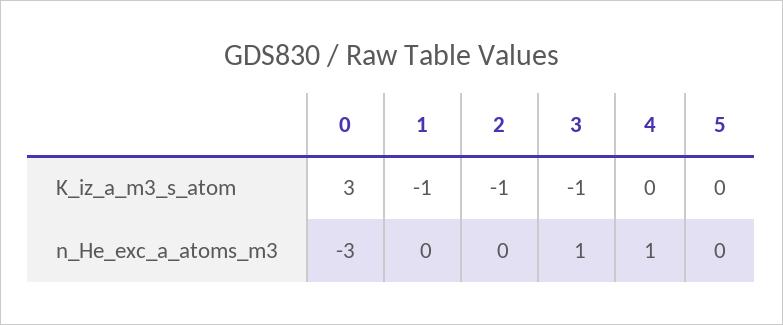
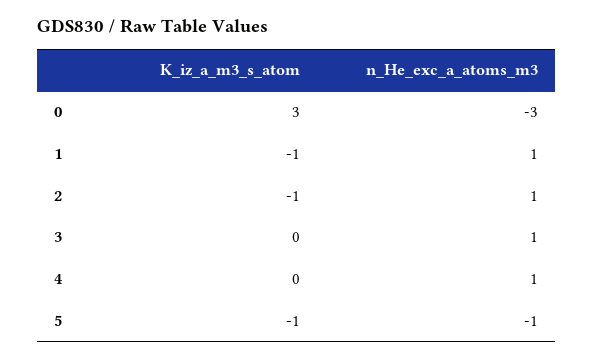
3, K_iz_a_m3_s_atom: -1 -> 0
5, K_iz_a_m3_s_atom: 0 -> -1
1, n_He_exc_a_atoms_m3: 0 -> 1
2, n_He_exc_a_atoms_m3: 0 -> 1
5, n_He_exc_a_atoms_m3: 0 -> -1

